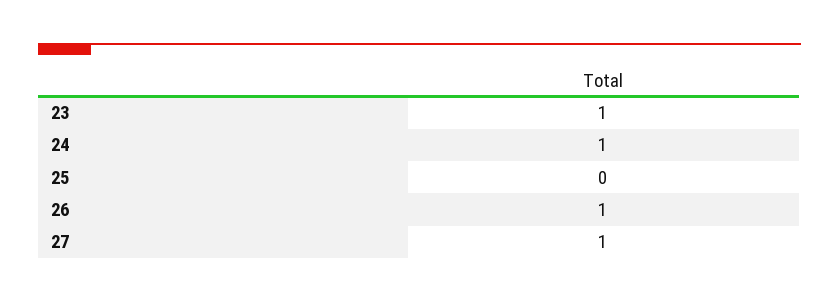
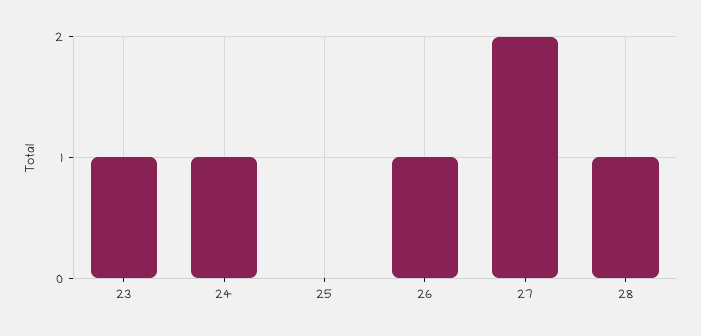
27: 1 -> 2
28: none -> 1

